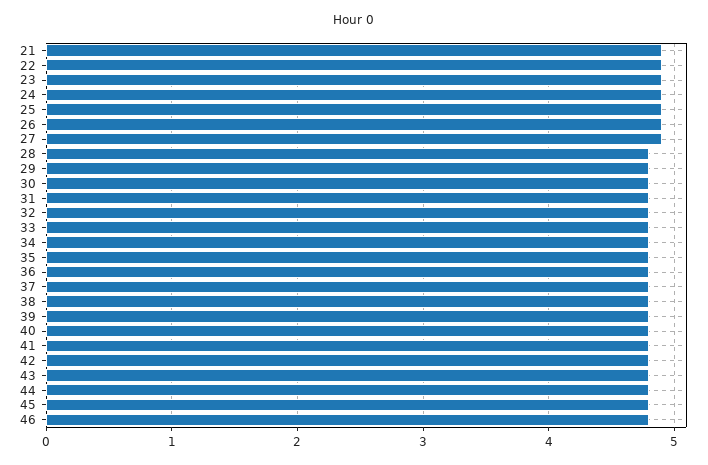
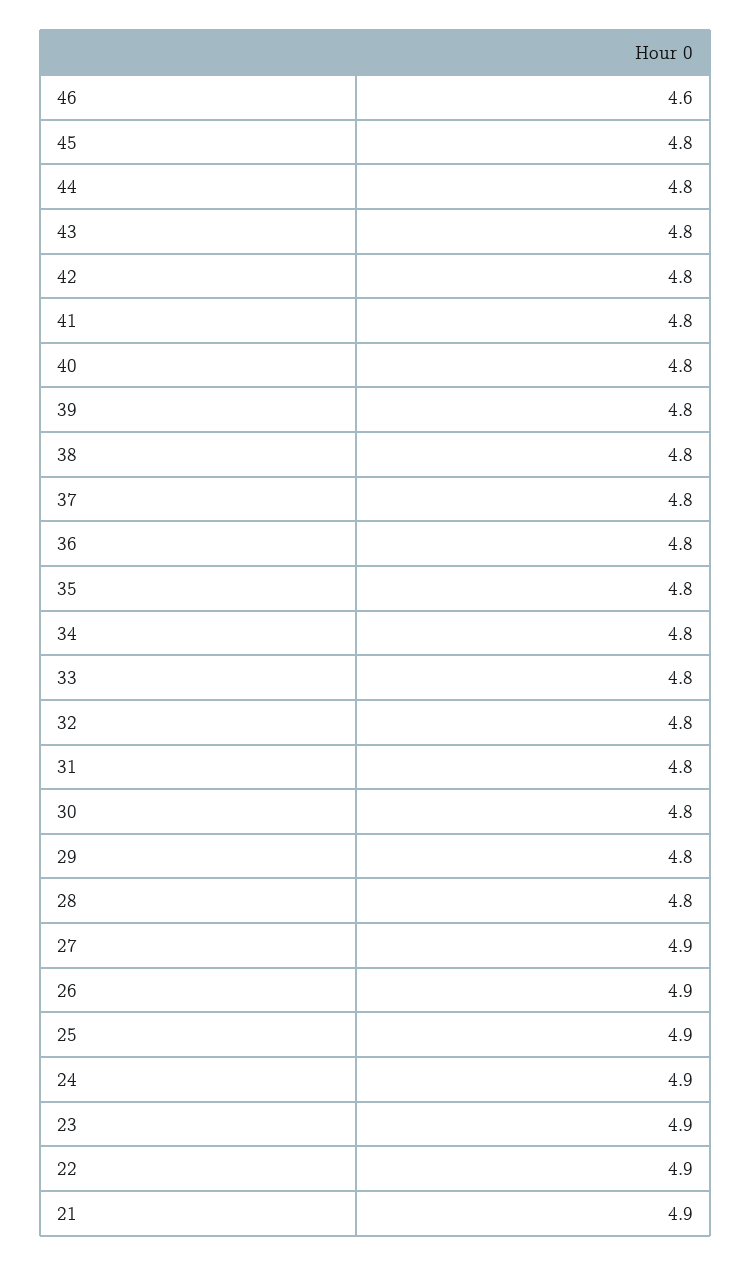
46: 4.8 -> 4.6

